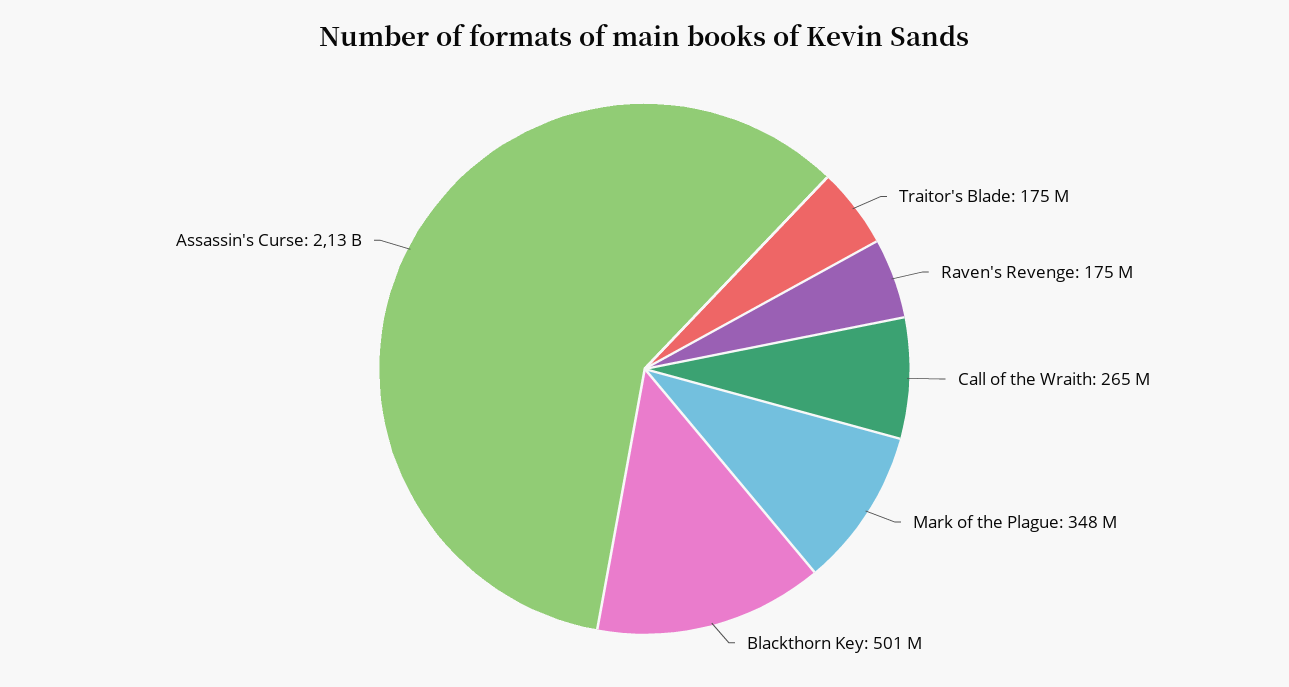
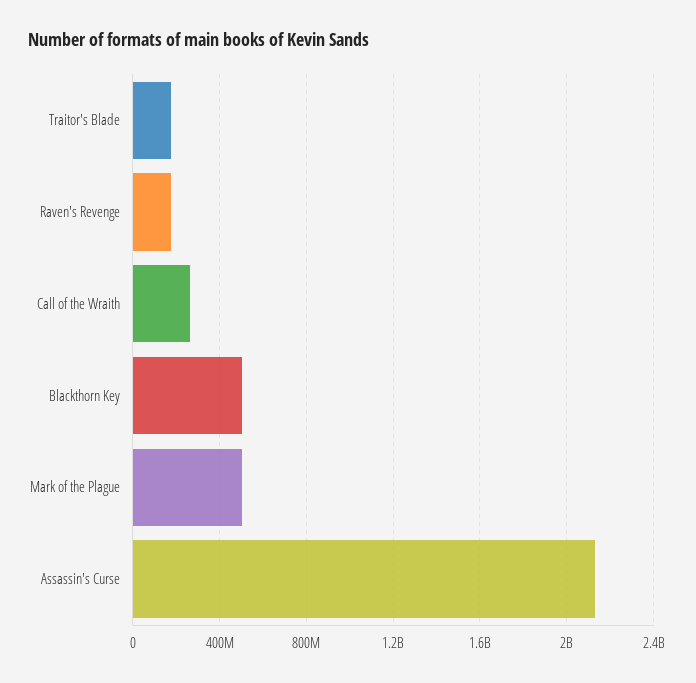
Mark of the Plague: 348000000 -> 500000000

